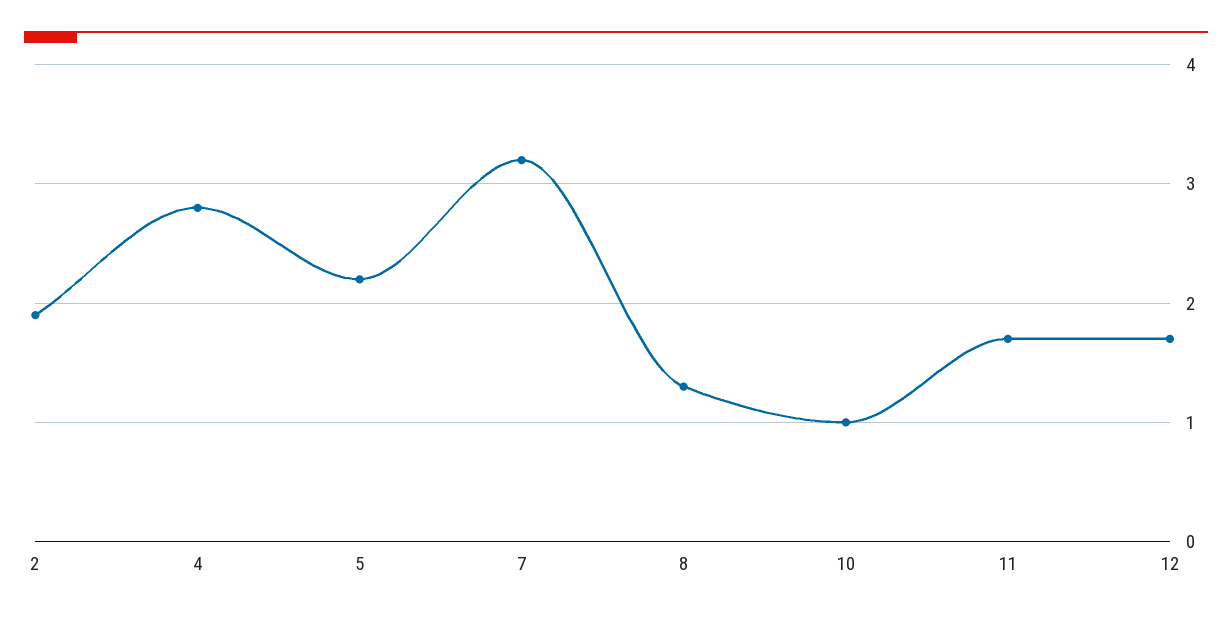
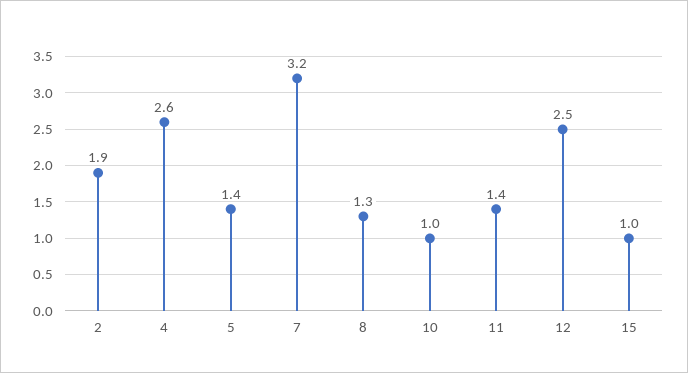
4: 2.8 -> 2.6
5: 2.2 -> 1.4
11: 1.7 -> 1.4
12: 1.7 -> 2.5
15: none -> 1

